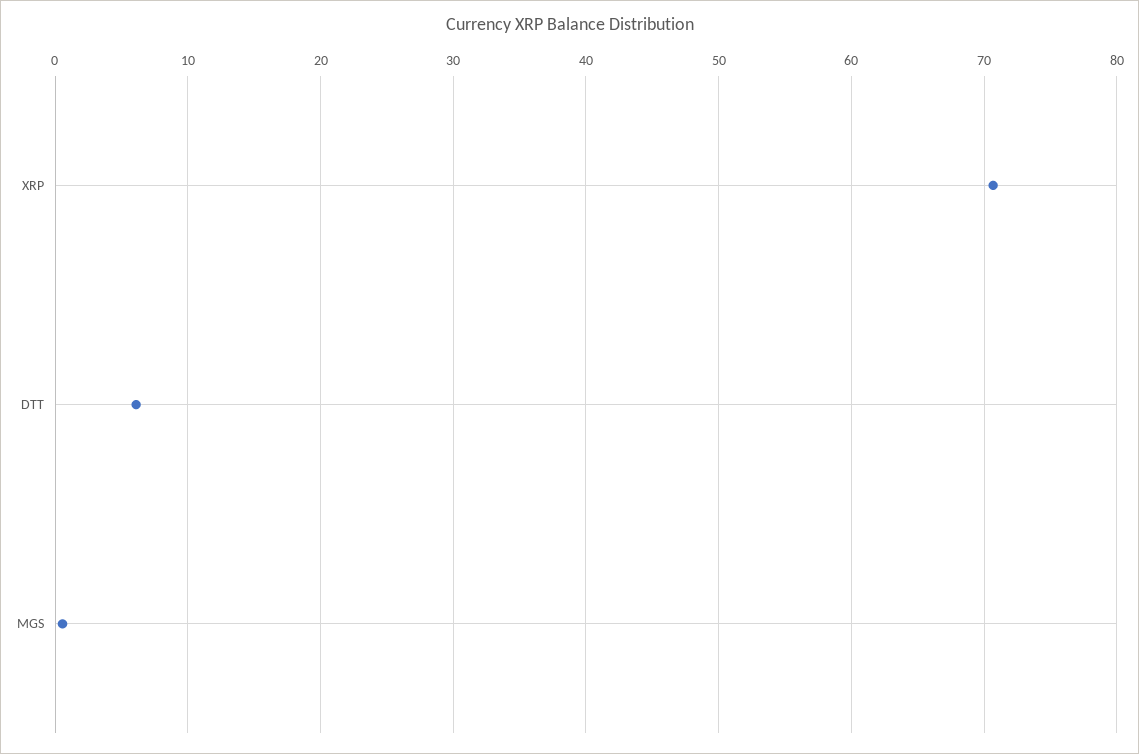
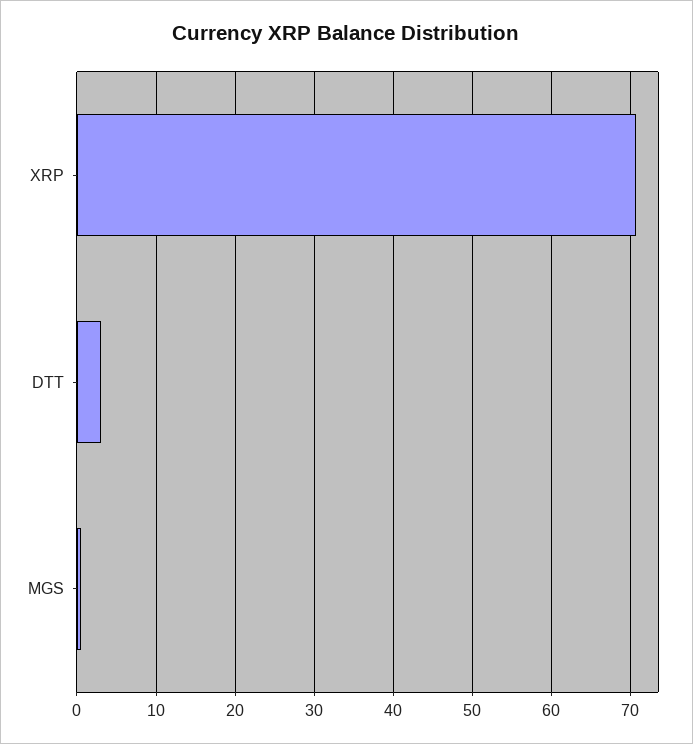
DTT: 6 -> 3

